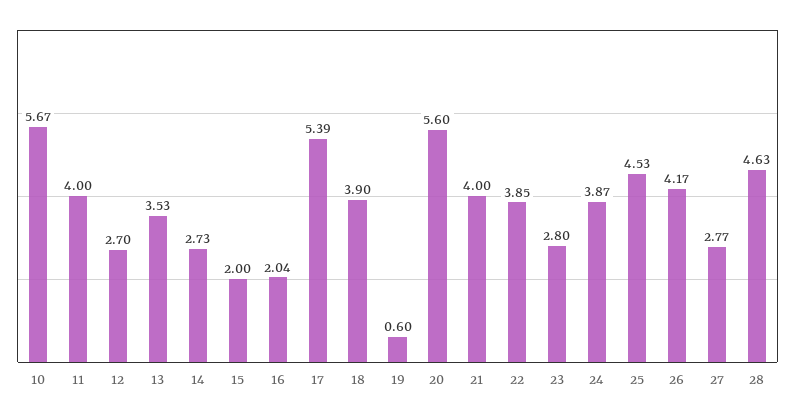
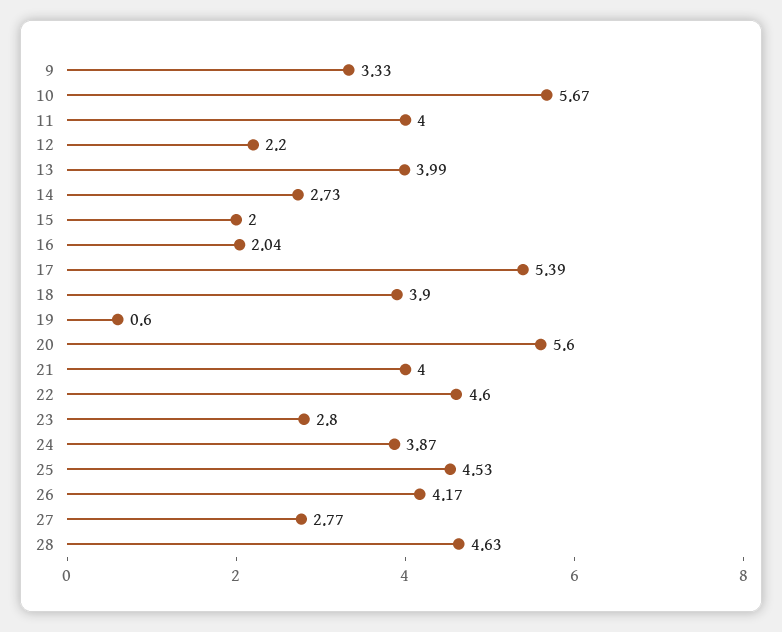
12: 2.7 -> 2.2
13: 3.53 -> 3.99
22: 3.85 -> 4.6
9: none -> 3.33

